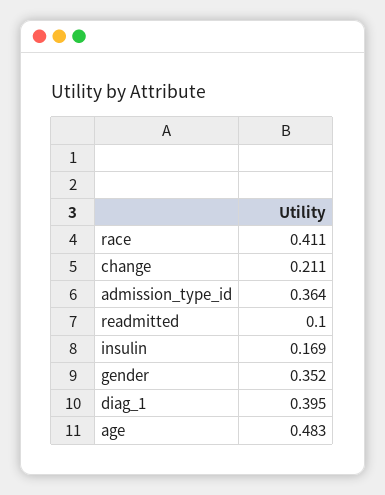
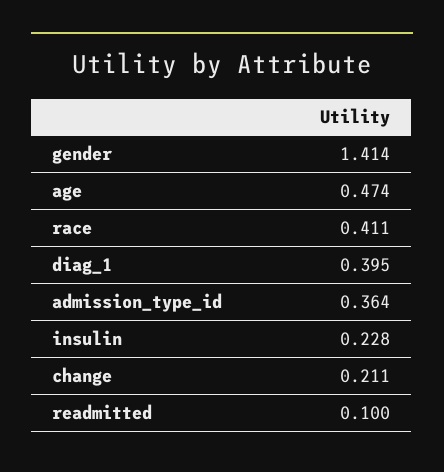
insulin: 0.169 -> 0.228
gender: 0.352 -> 1.414
age: 0.483 -> 0.474

